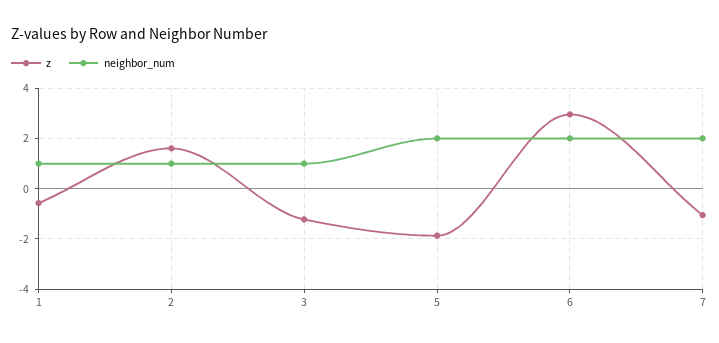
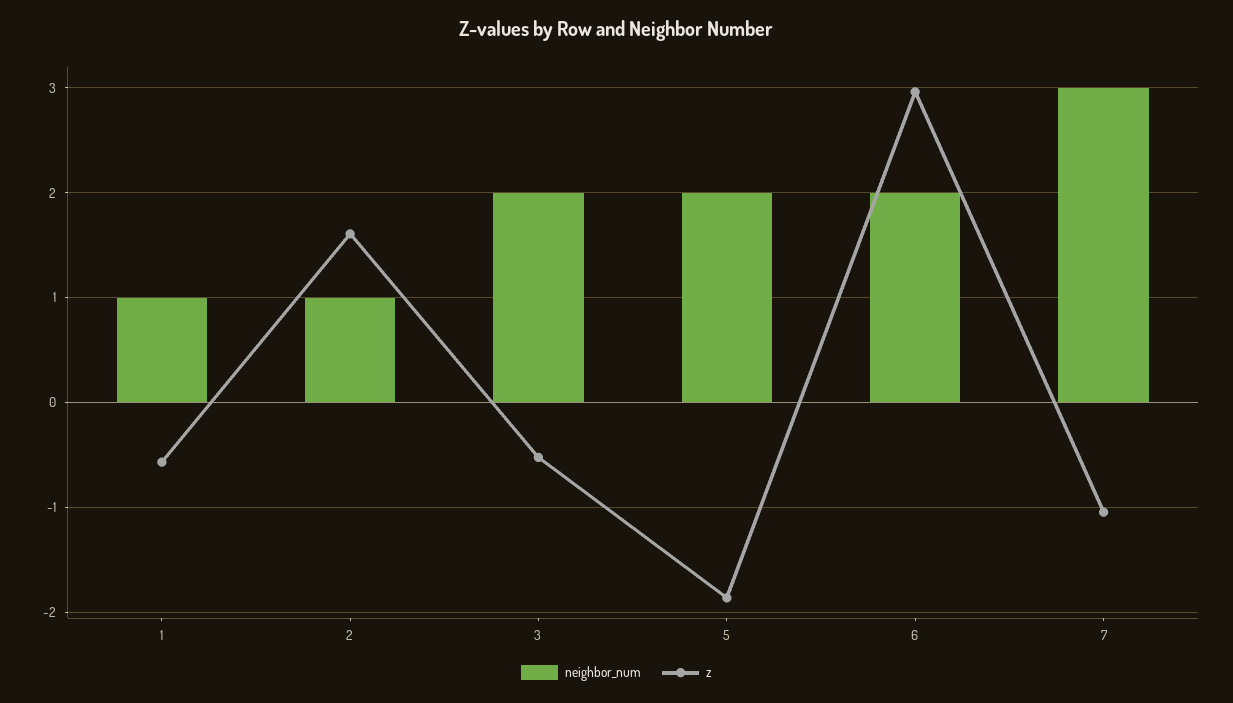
z, 3: -1.25 -> -0.5
neighbor_num, 3: 1 -> 2
neighbor_num, 7: 2 -> 3

